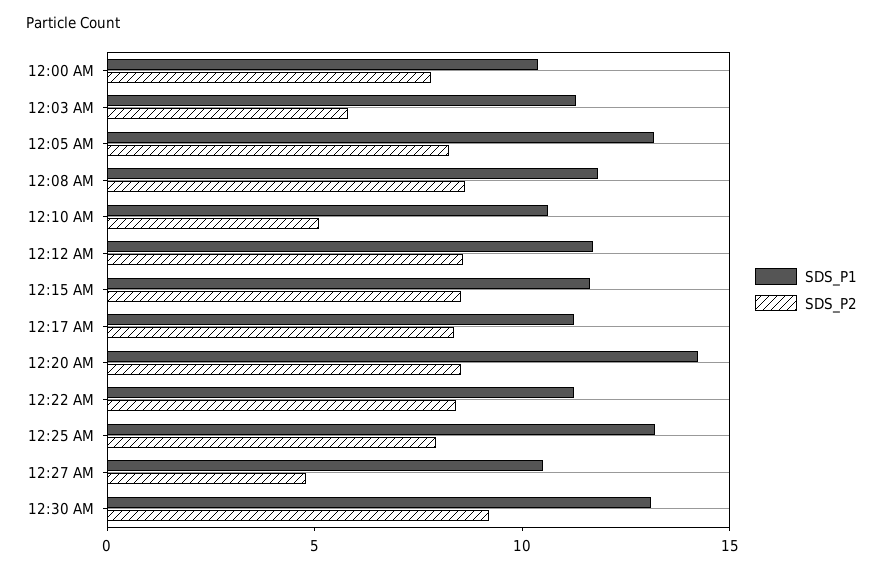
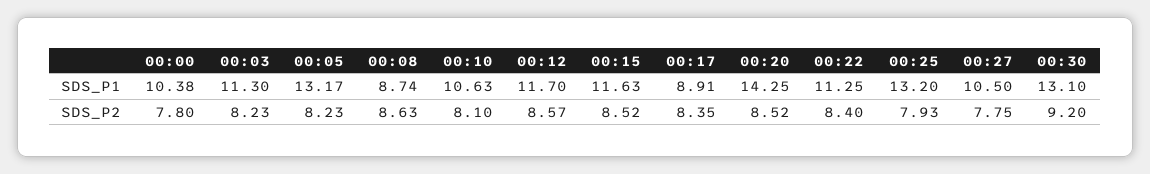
SDS_P2, 12:03 AM: 6 -> 8.23
SDS_P1, 12:08 AM: 12 -> 8.74
SDS_P2, 12:10 AM: 5 -> 8.1
SDS_P1, 12:17 AM: 11 -> 8.91
SDS_P2, 12:27 AM: 5 -> 7.75

